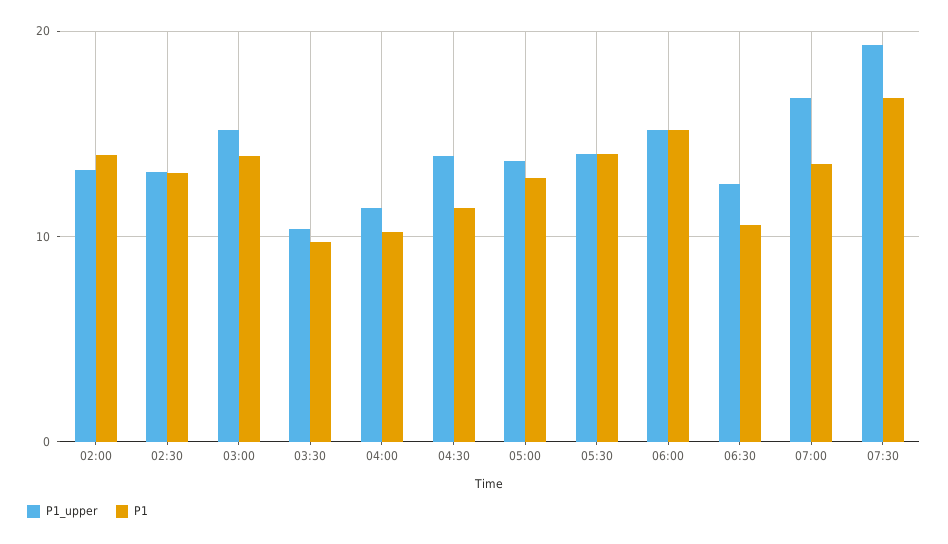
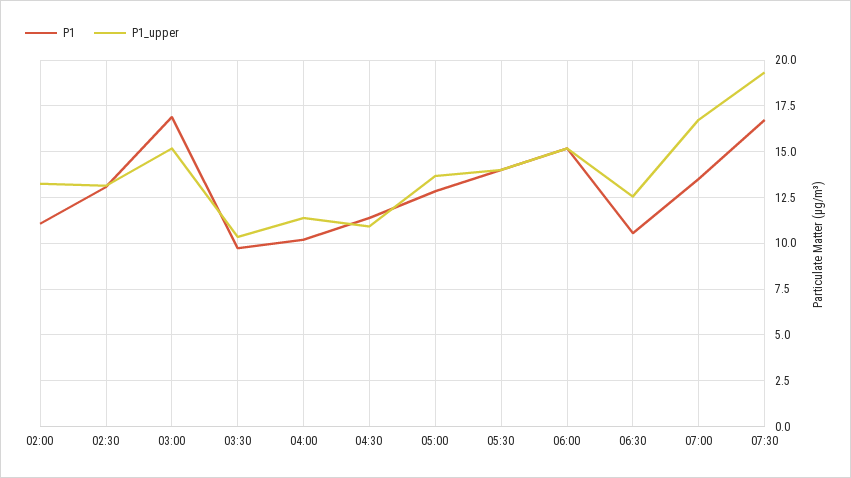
P1, 02:00: 14 -> 11
P1, 03:00: 14 -> 17
P1_upper, 04:30: 14 -> 11

